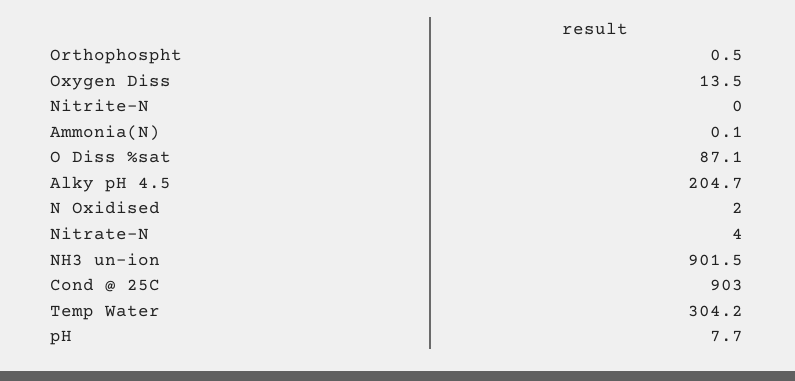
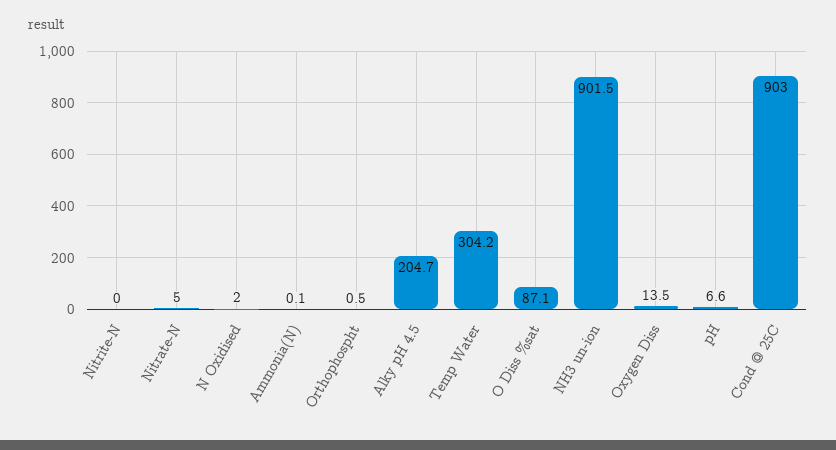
Nitrate-N: 4 -> 5
pH: 7.7 -> 6.6

